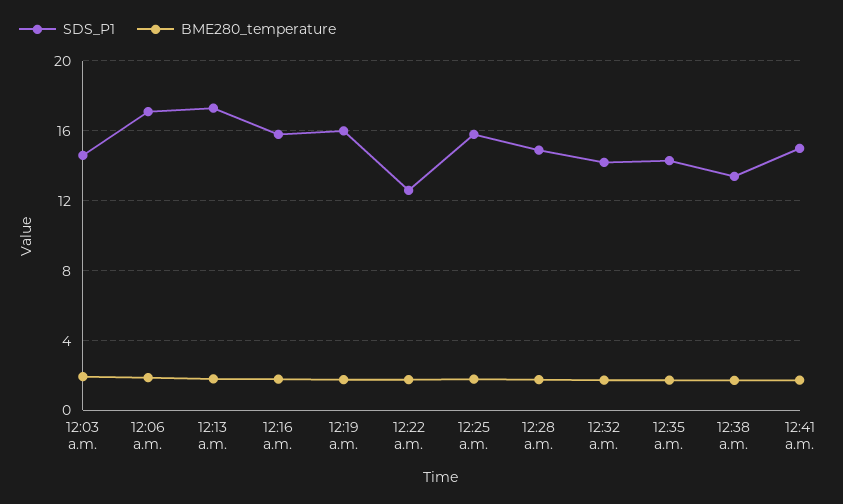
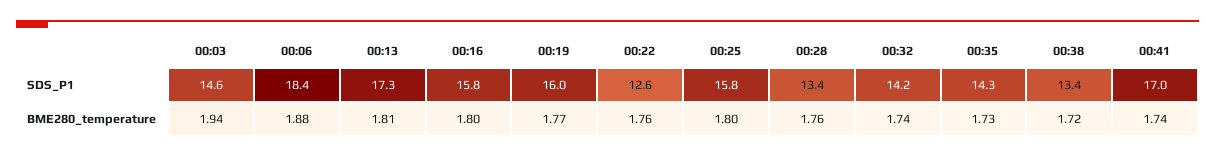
SDS_P1, 12:06 a.m.: 17 -> 18.4
SDS_P1, 12:28 a.m.: 15 -> 13.4
SDS_P1, 12:41 a.m.: 15 -> 17

